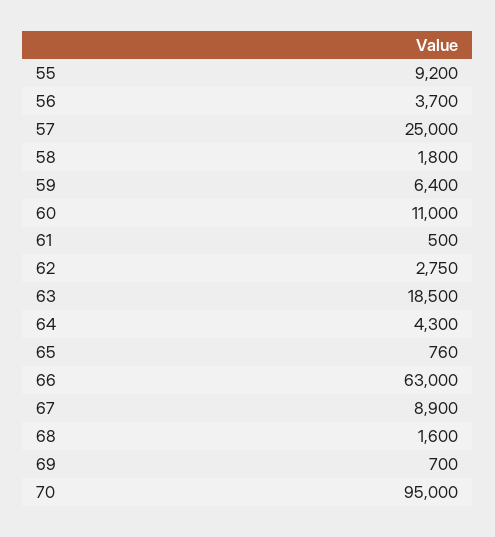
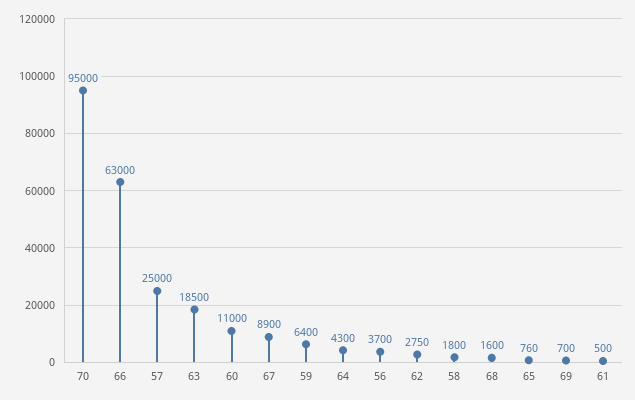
55: 9200 -> none

